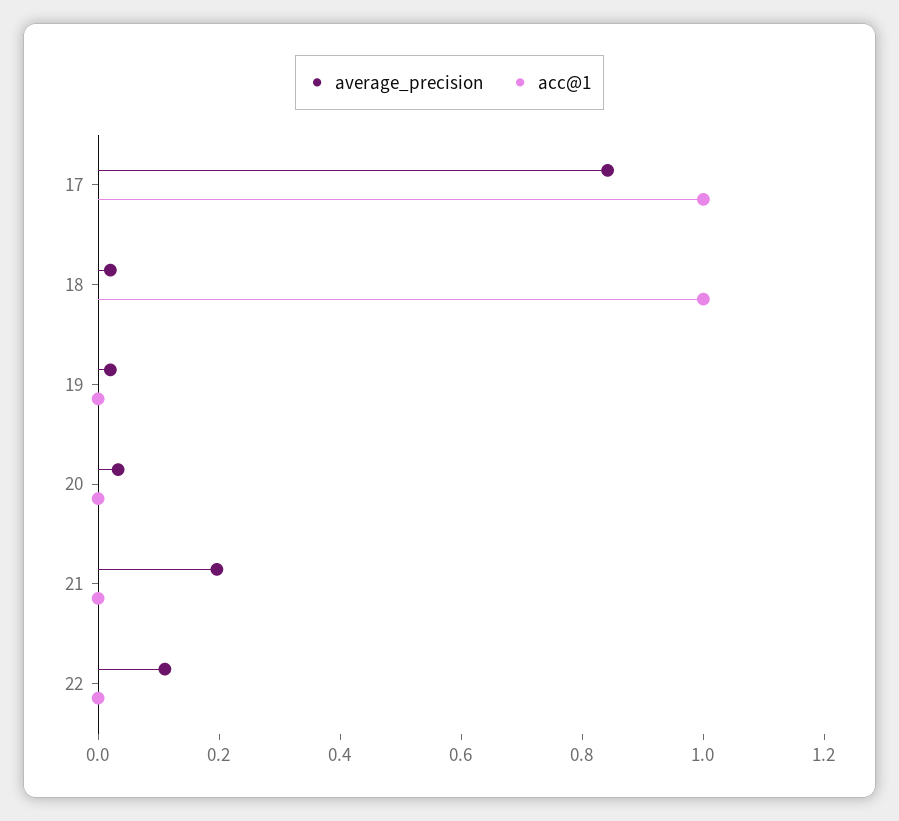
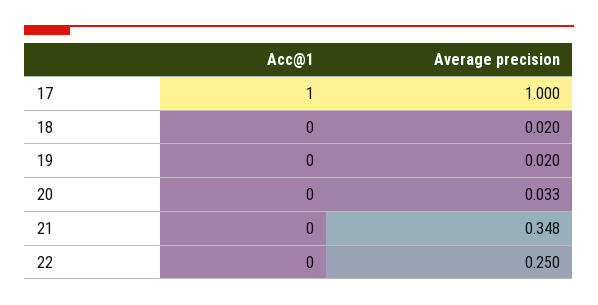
average_precision, 17: 0.85 -> 1
acc@1, 18: 1 -> 0
average_precision, 21: 0.2 -> 0.348
average_precision, 22: 0.1 -> 0.25

